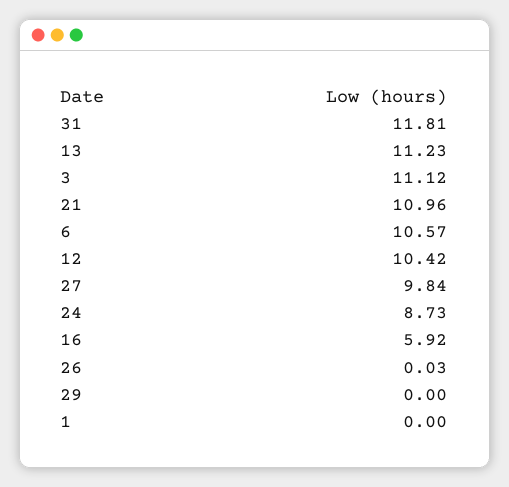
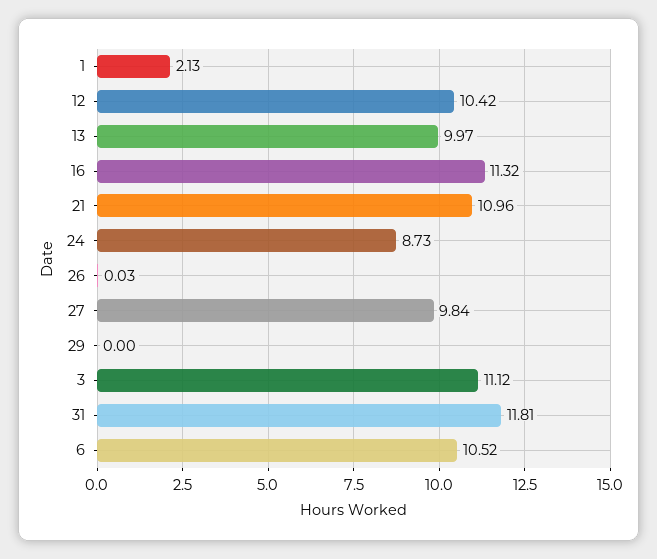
13: 11.23 -> 9.97
6: 10.57 -> 10.52
16: 5.92 -> 11.32
1: 0 -> 2.13

